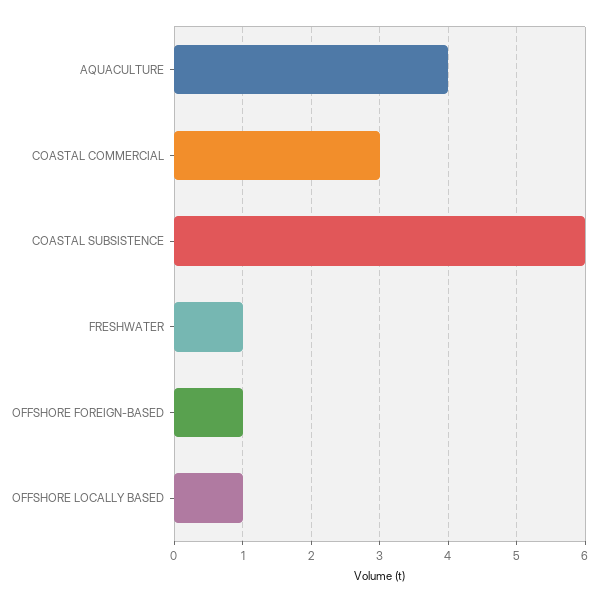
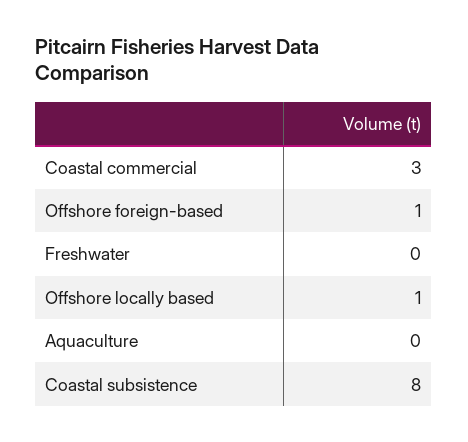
AQUACULTURE: 4 -> 0
COASTAL SUBSISTENCE: 6 -> 8
FRESHWATER: 1 -> 0

